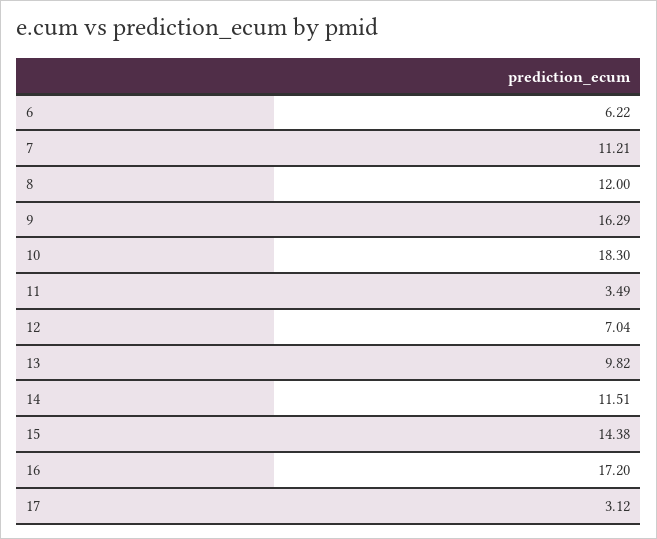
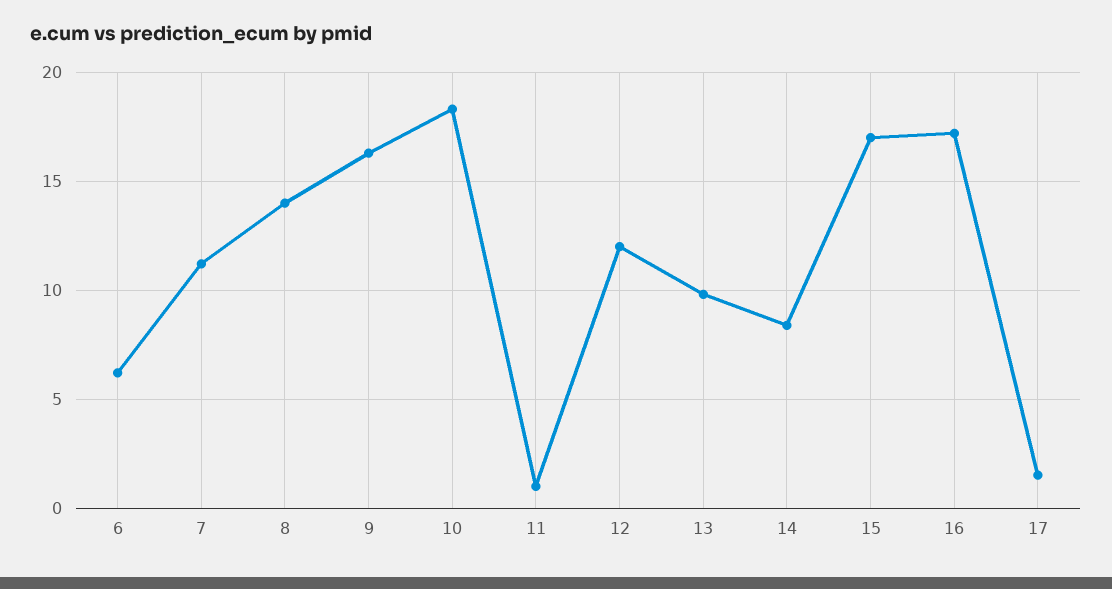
8: 12 -> 14
11: 3.49 -> 1
12: 7.04 -> 12
14: 11.51 -> 8.5
15: 14.38 -> 17
17: 3.12 -> 1.5

